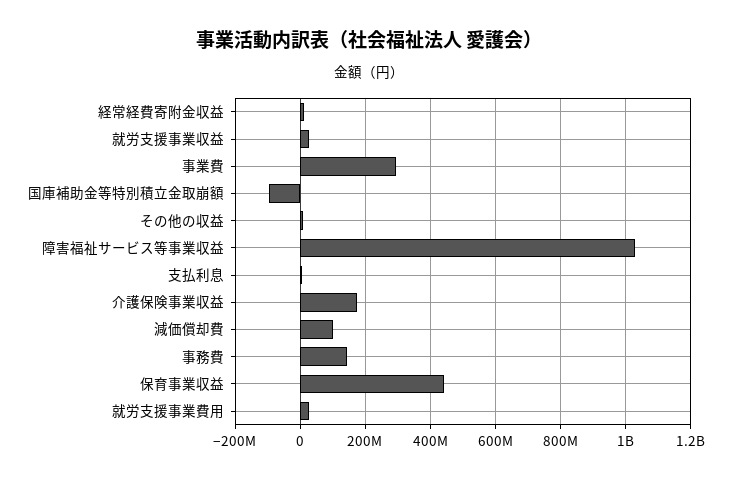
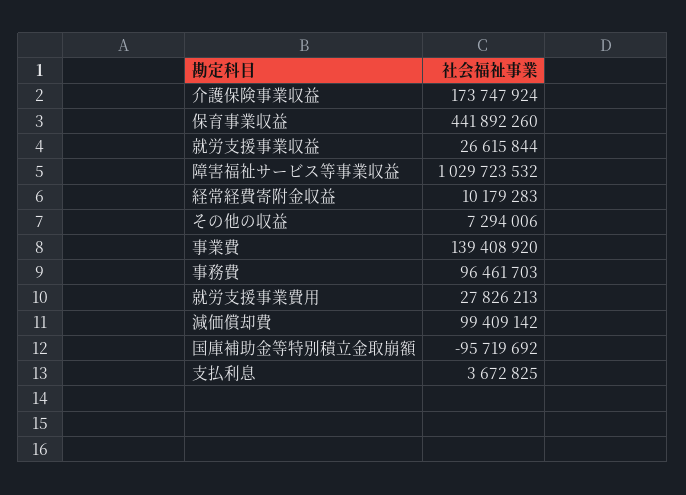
事業費: 300000000 -> 139408920
事務費: 140000000 -> 96461703

